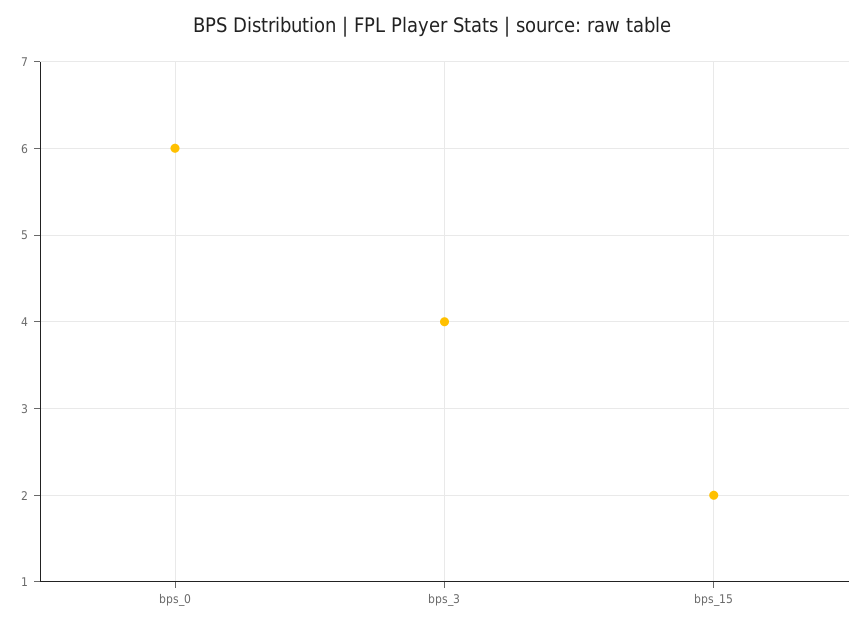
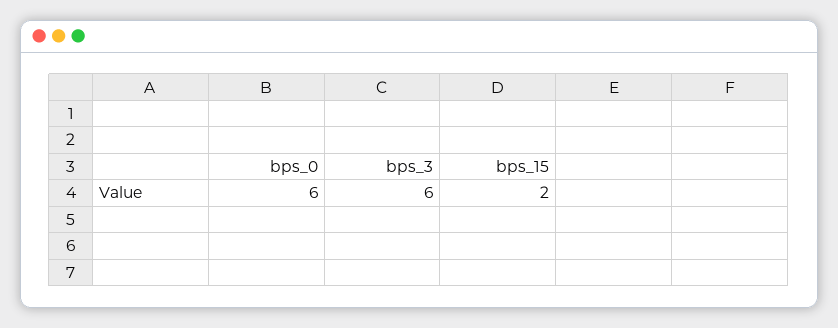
bps_3: 4 -> 6

